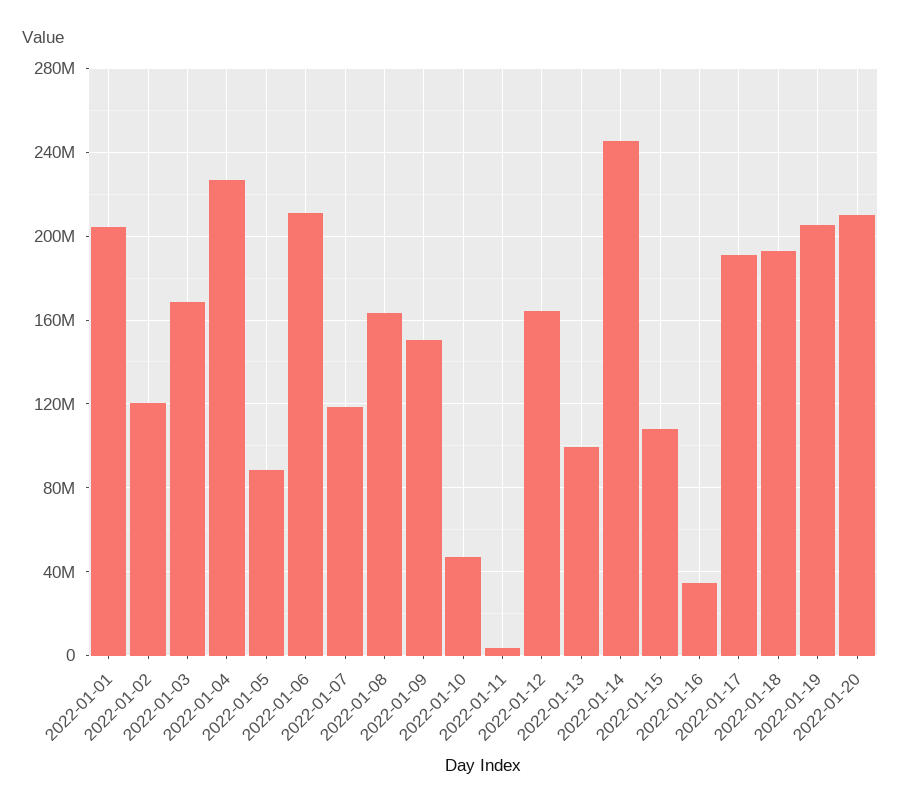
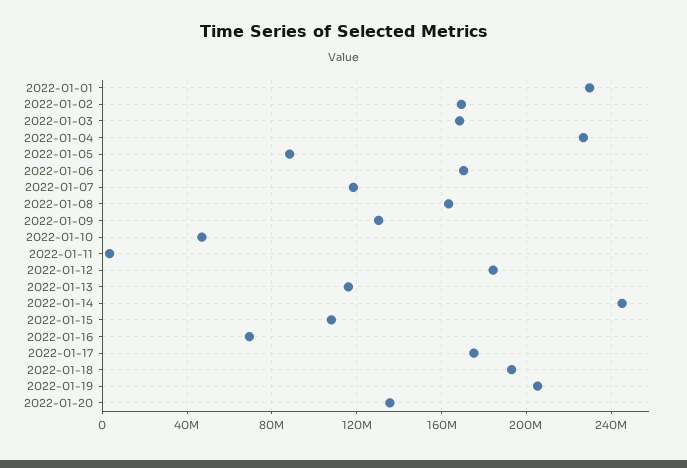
2022-01-01: 205000000 -> 230000000
2022-01-02: 120000000 -> 170000000
2022-01-06: 210000000 -> 170000000
2022-01-09: 150000000 -> 130000000
2022-01-12: 165000000 -> 185000000
2022-01-13: 100000000 -> 115000000
2022-01-16: 35000000 -> 70000000
2022-01-17: 190000000 -> 175000000
2022-01-20: 210000000 -> 135000000

